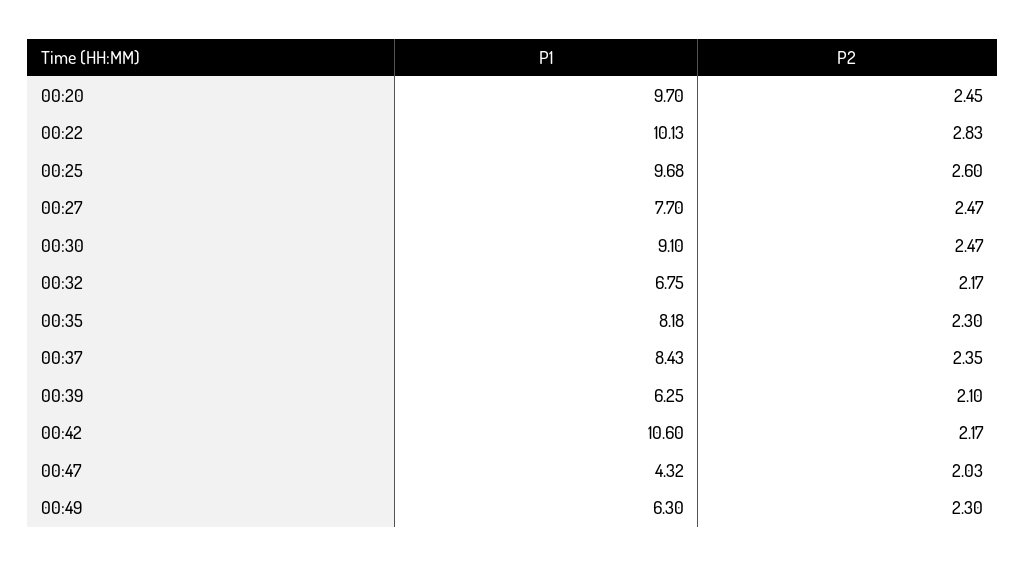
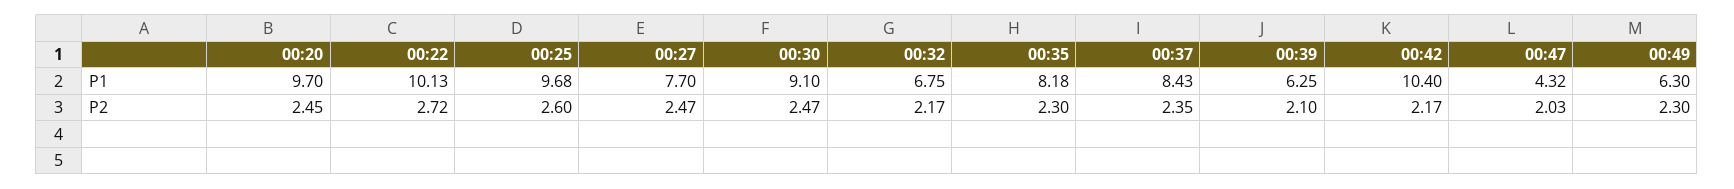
P2, 00:22: 2.83 -> 2.72
P1, 00:42: 10.6 -> 10.4

